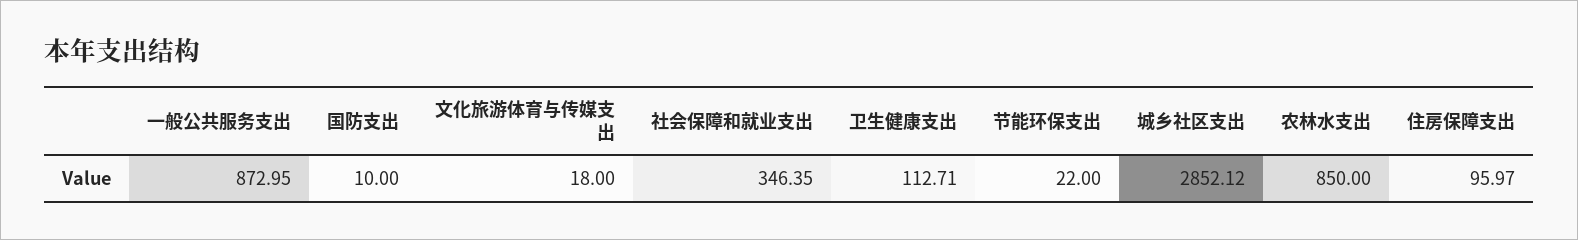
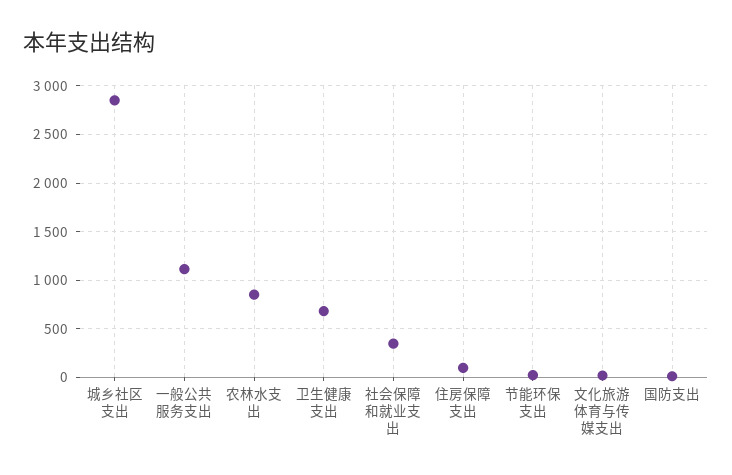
一般公共服务支出: 872.95 -> 1100
卫生健康支出: 112.71 -> 700

